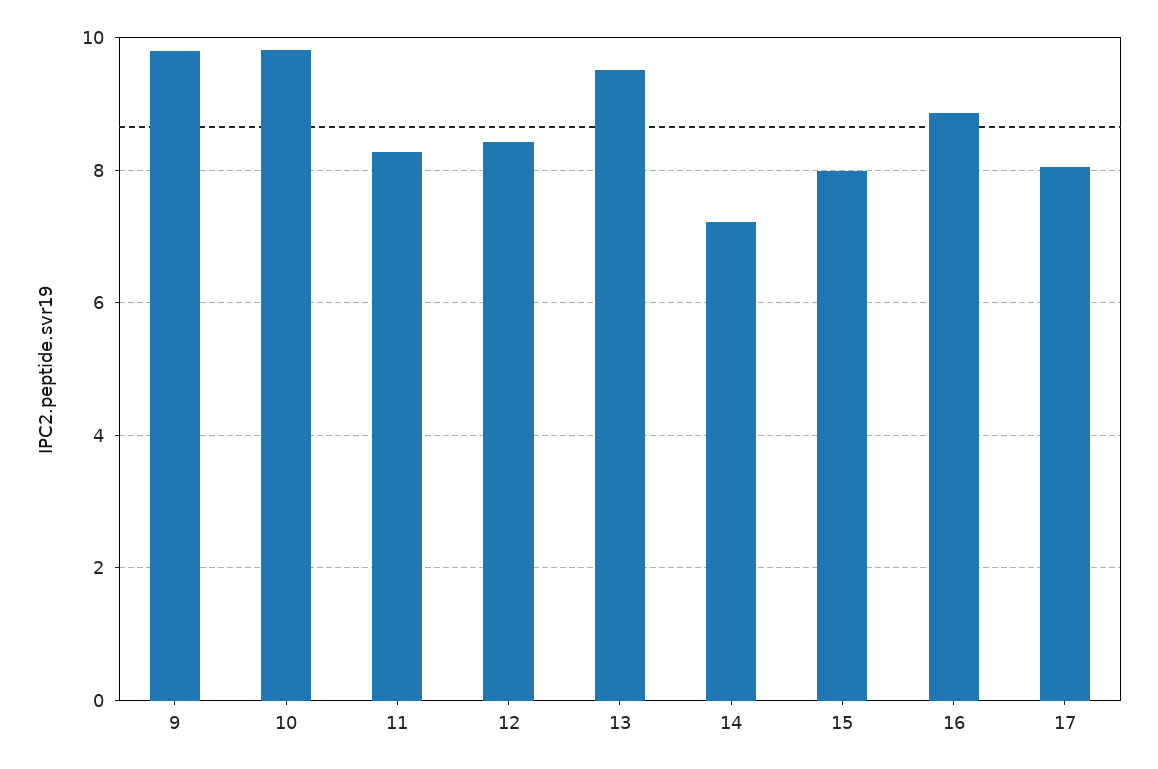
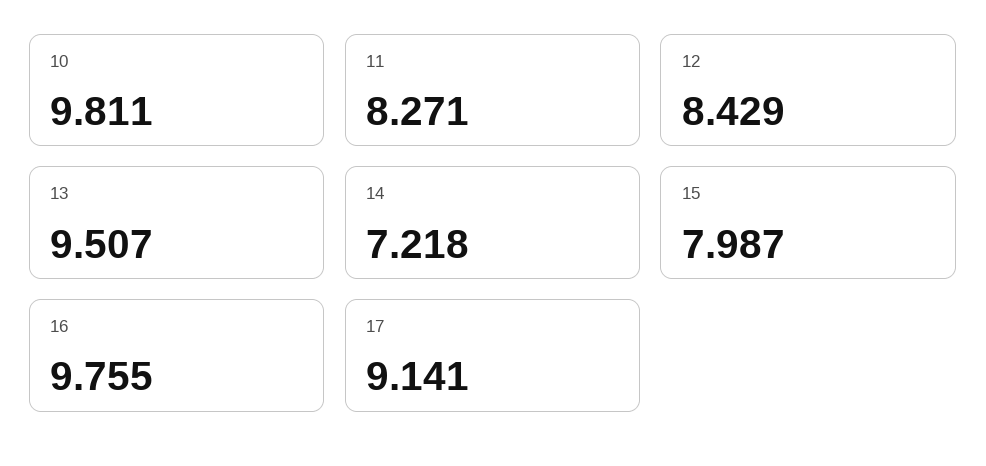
9: 9.8 -> none
16: 8.8 -> 9.755
17: 8 -> 9.141

